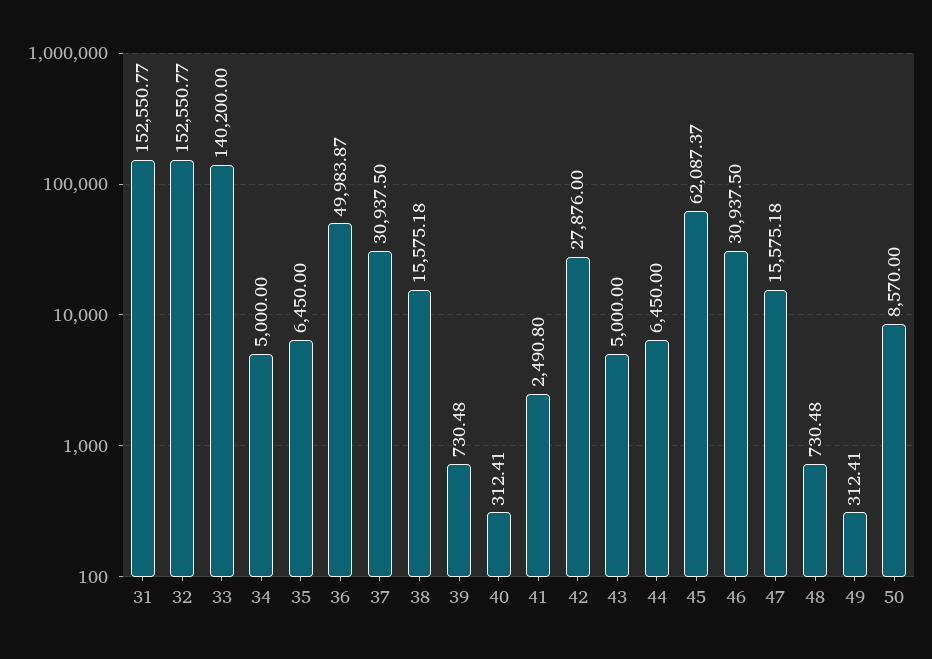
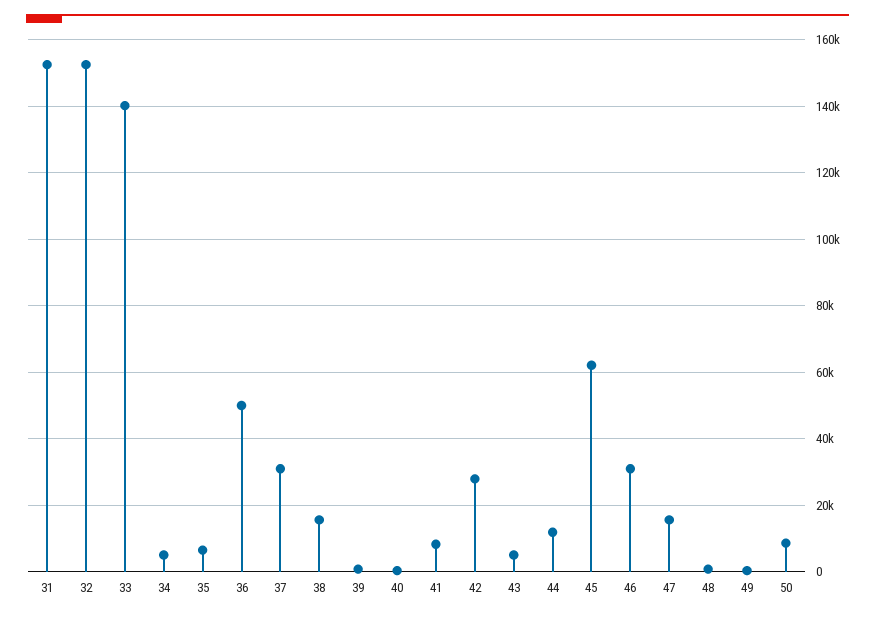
41: 2490.8 -> 8000
44: 6450 -> 12000

